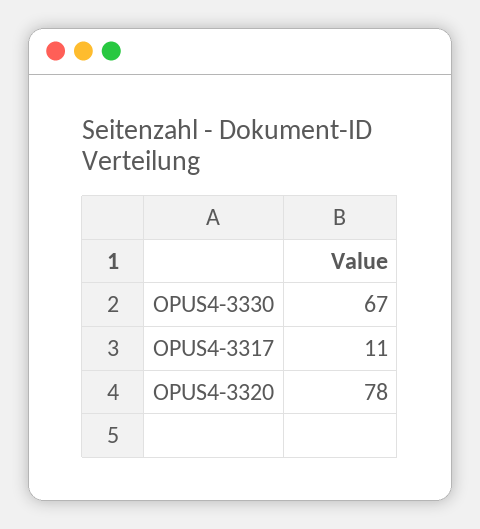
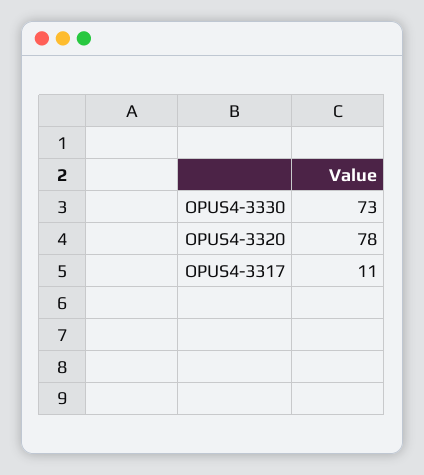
OPUS4-3330: 67 -> 73

